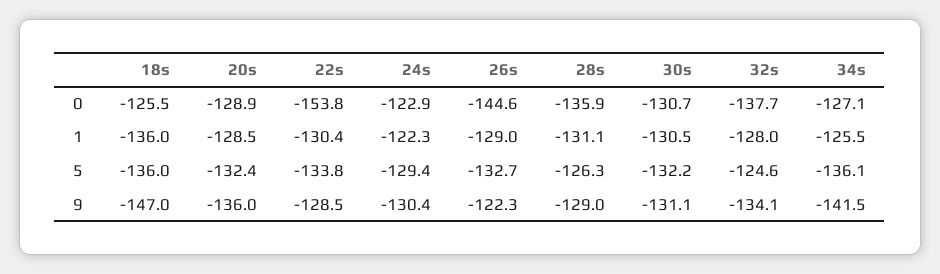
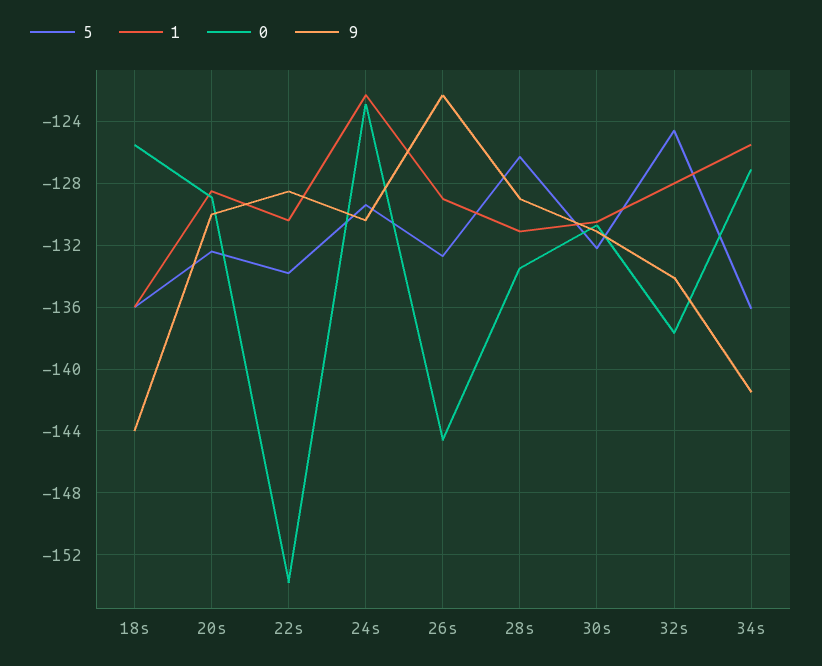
0, 28s: -135.9 -> -133.5
9, 18s: -147 -> -144
9, 20s: -136 -> -130

